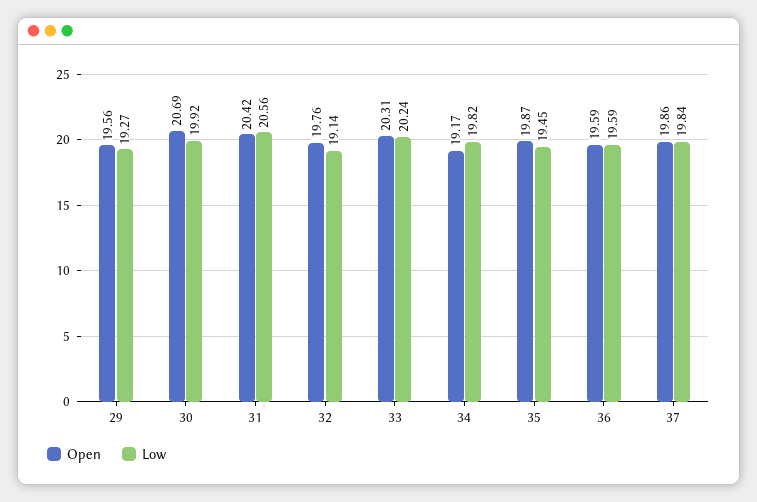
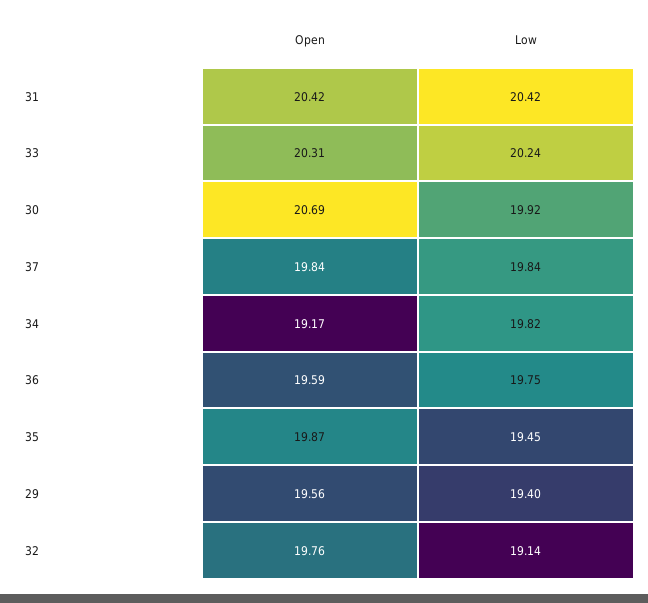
Low, 29: 19.27 -> 19.4
Low, 31: 20.56 -> 20.42
Low, 36: 19.59 -> 19.75
Open, 37: 19.86 -> 19.84

